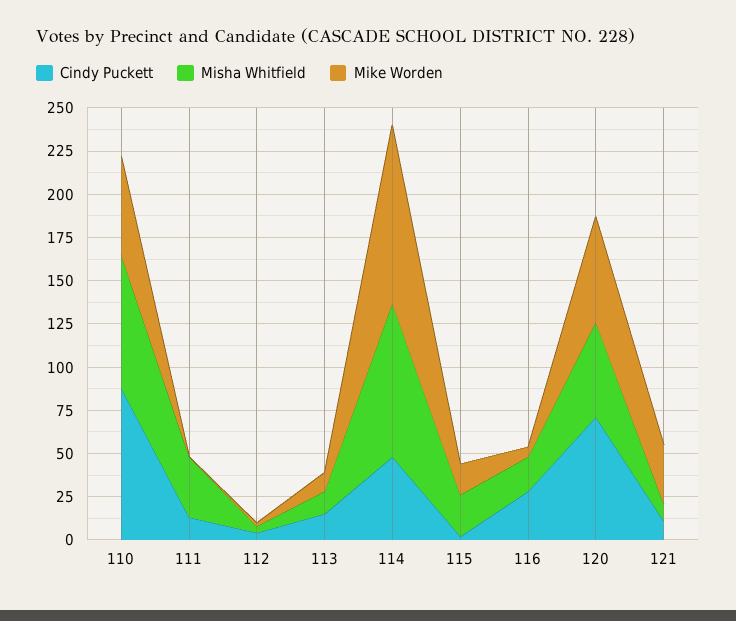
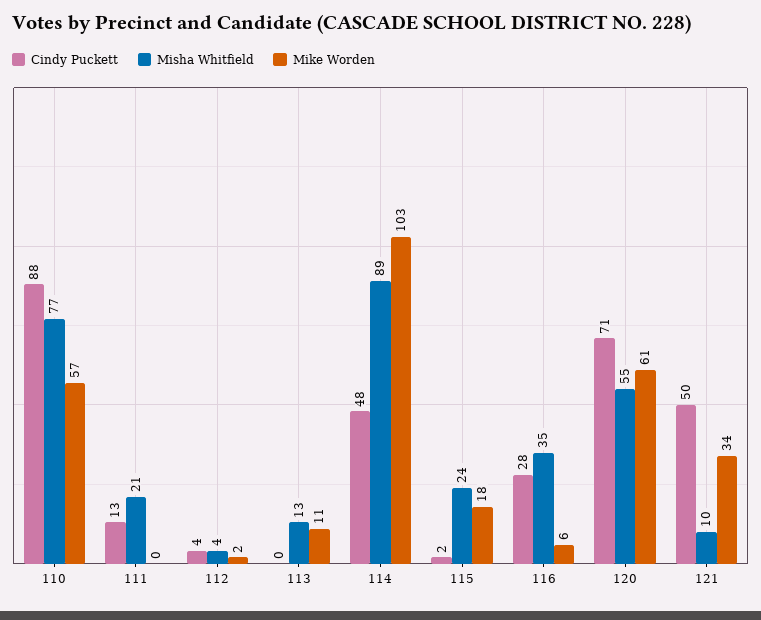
Misha Whitfield, 111: 35 -> 21
Cindy Puckett, 113: 15 -> 0
Misha Whitfield, 116: 20 -> 35
Cindy Puckett, 121: 10 -> 50

